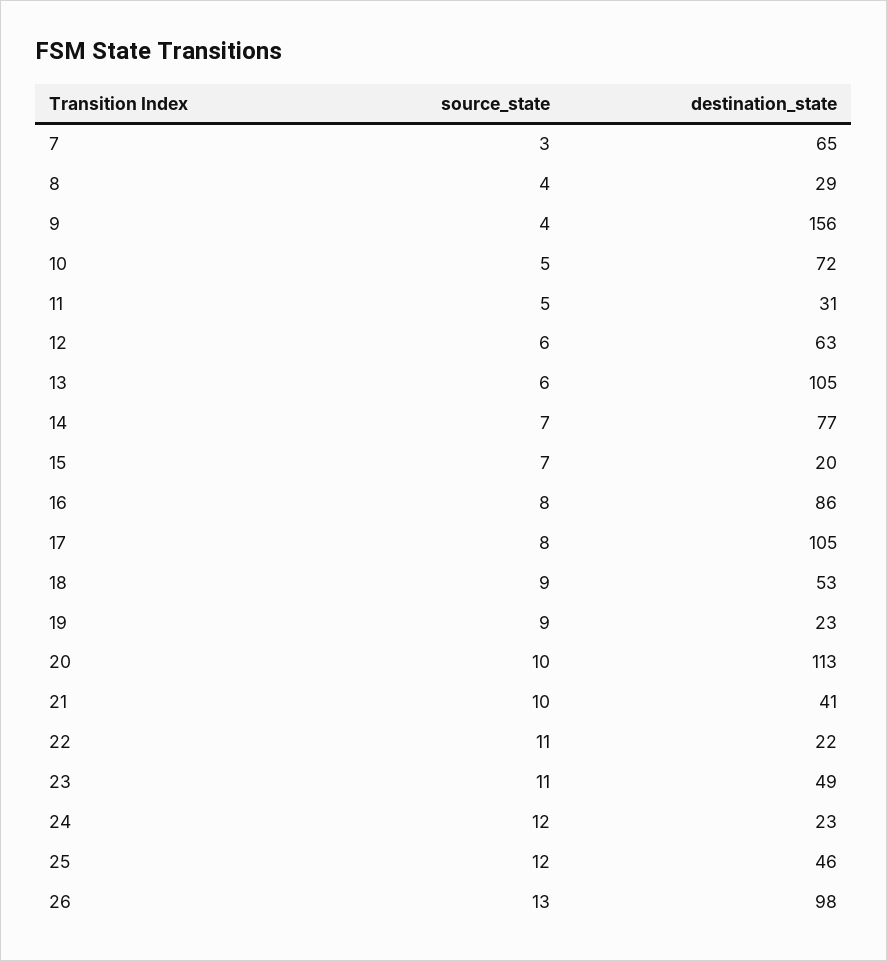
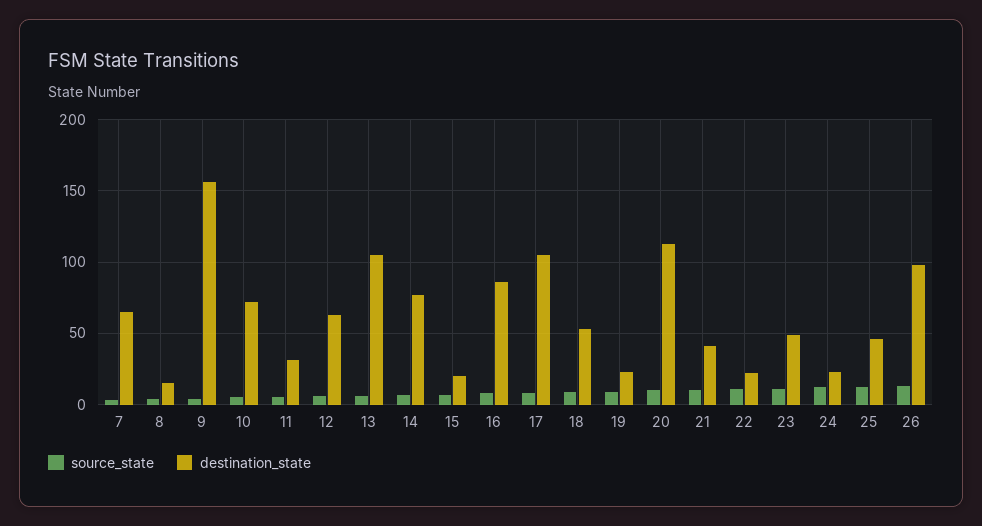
destination_state, 8: 29 -> 15

